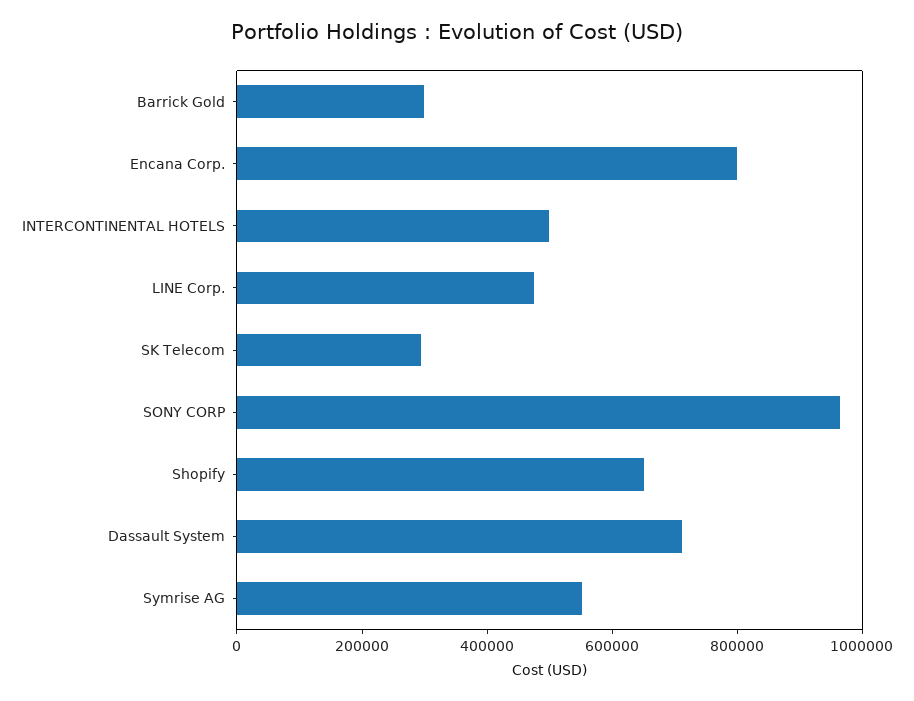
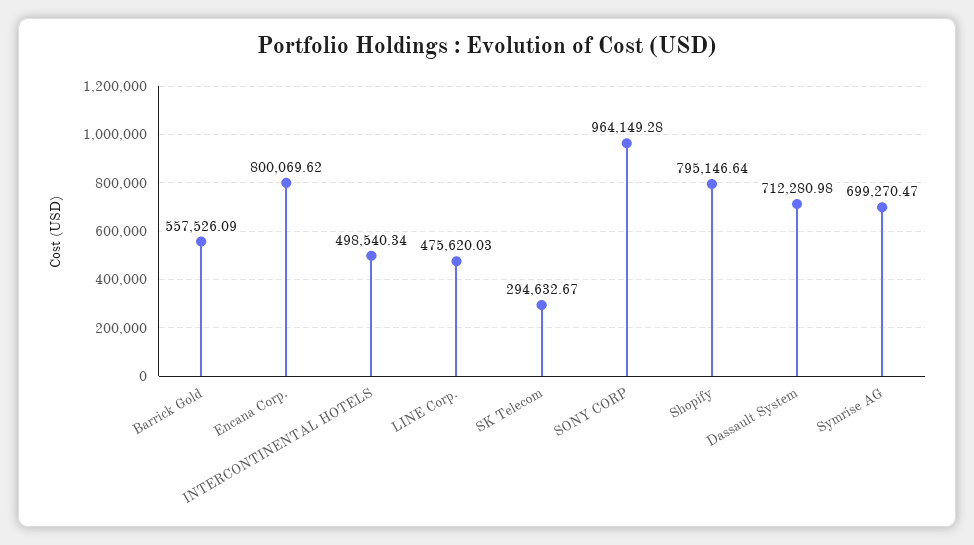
Barrick Gold: 300000 -> 557526.09
Shopify: 650000 -> 795146.64
Symrise AG: 550000 -> 699270.47

